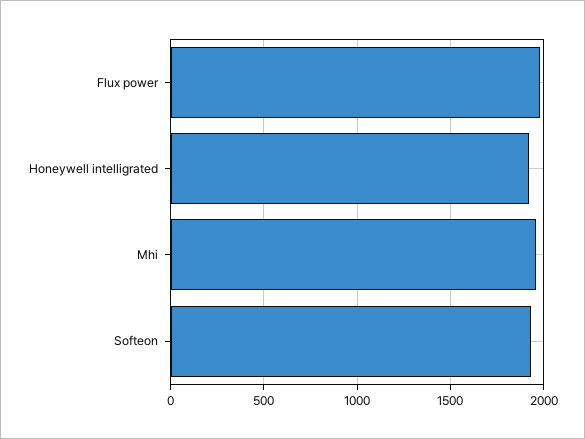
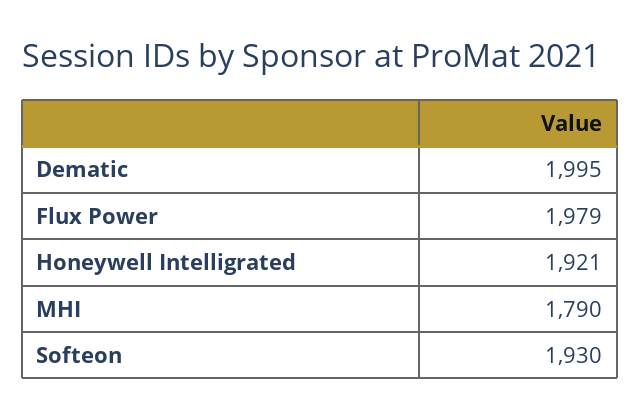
Mhi: 1950 -> 1790
Dematic: none -> 1995

